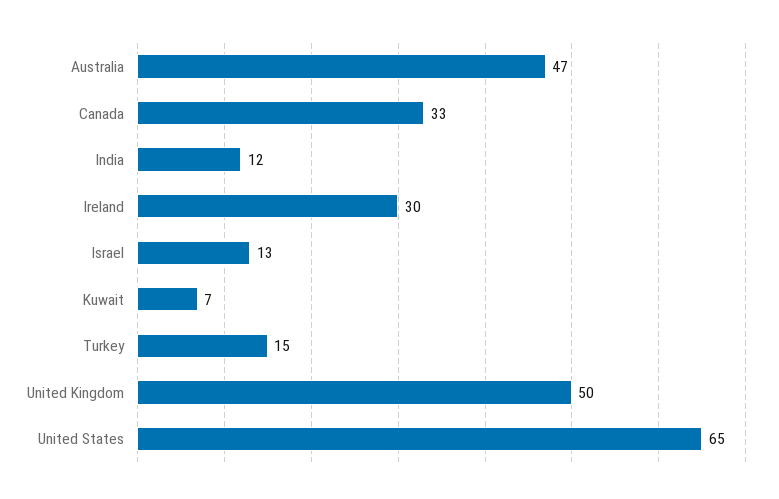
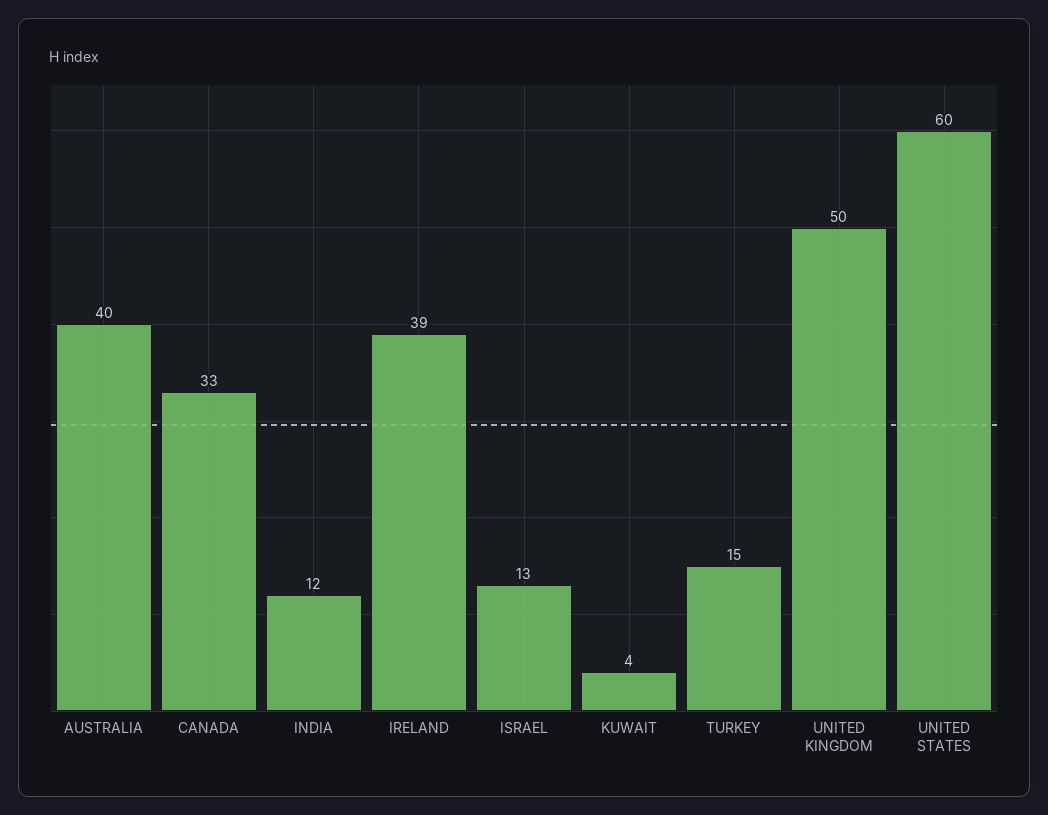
Australia: 47 -> 40
Ireland: 30 -> 39
Kuwait: 7 -> 4
United States: 65 -> 60

